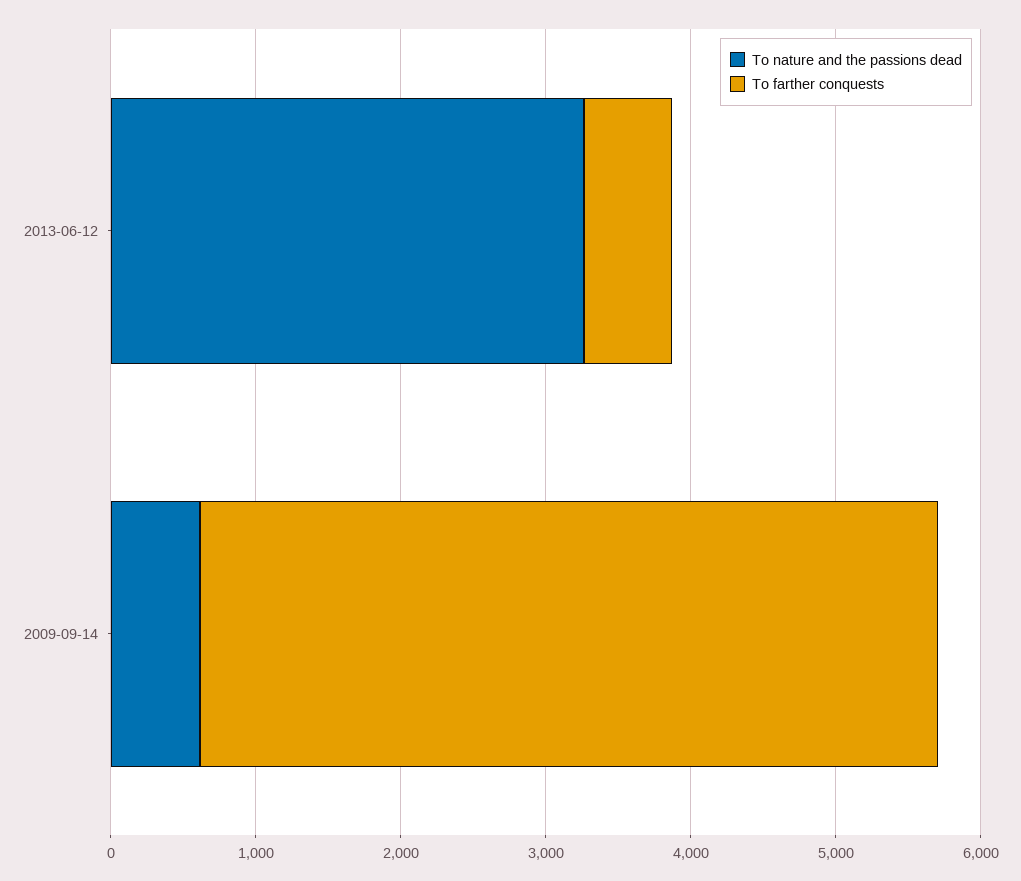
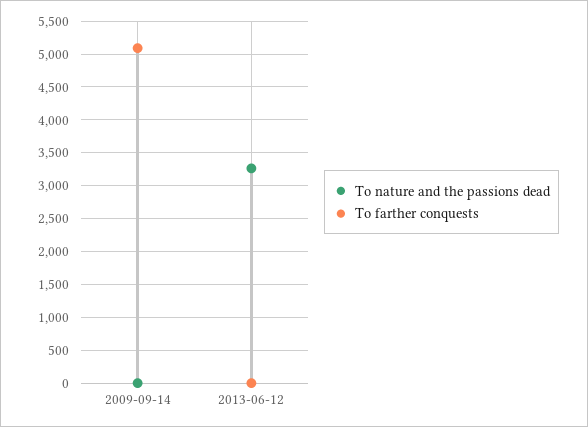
To farther conquests, 2013-06-12: 600 -> 0
To nature and the passions dead, 2009-09-14: 600 -> 0

